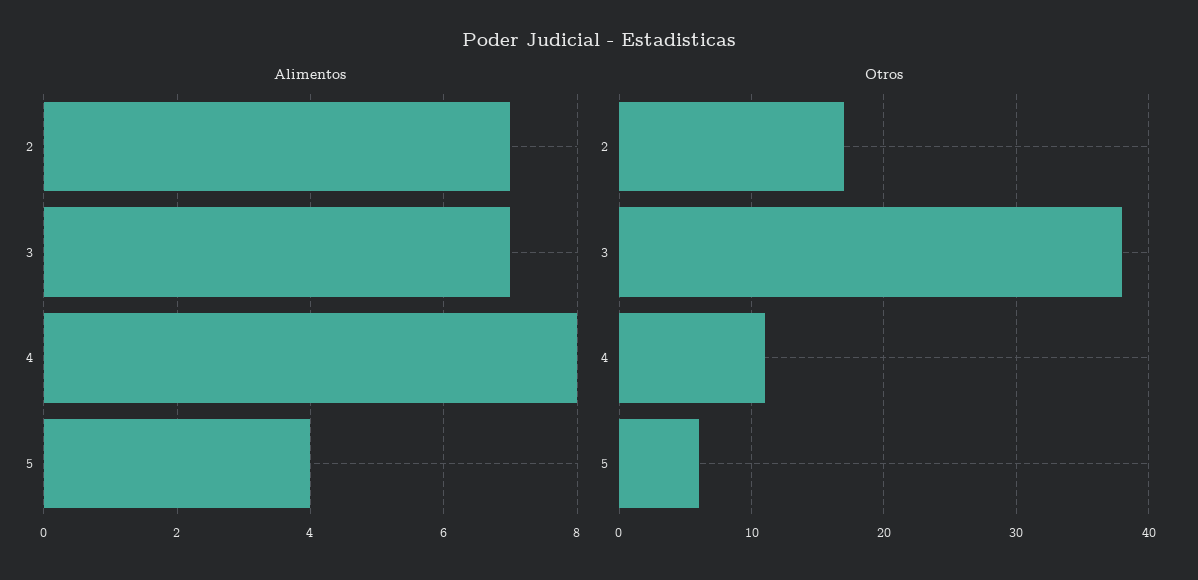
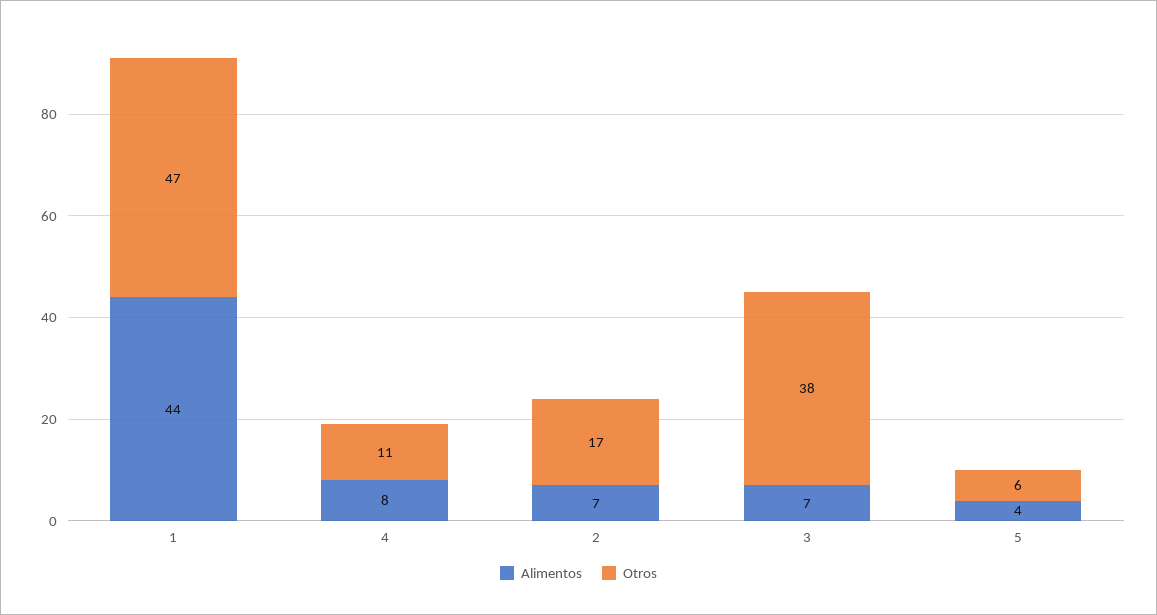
Alimentos, 1: none -> 44
Otros, 1: none -> 47

